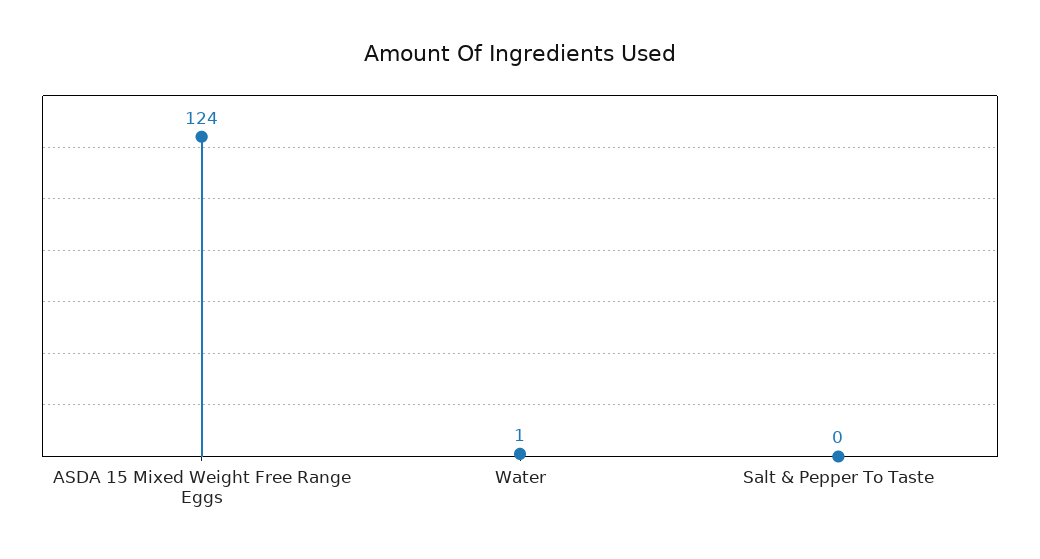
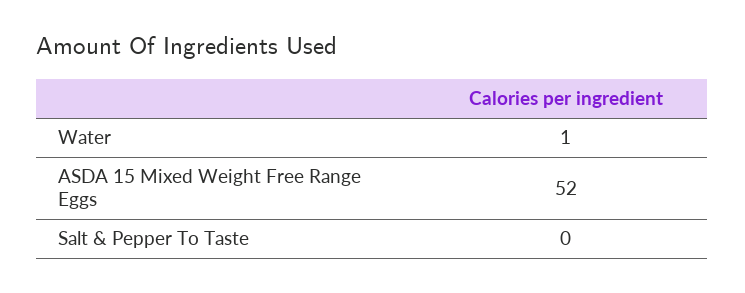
ASDA 15 Mixed Weight Free Range Eggs: 124 -> 52

